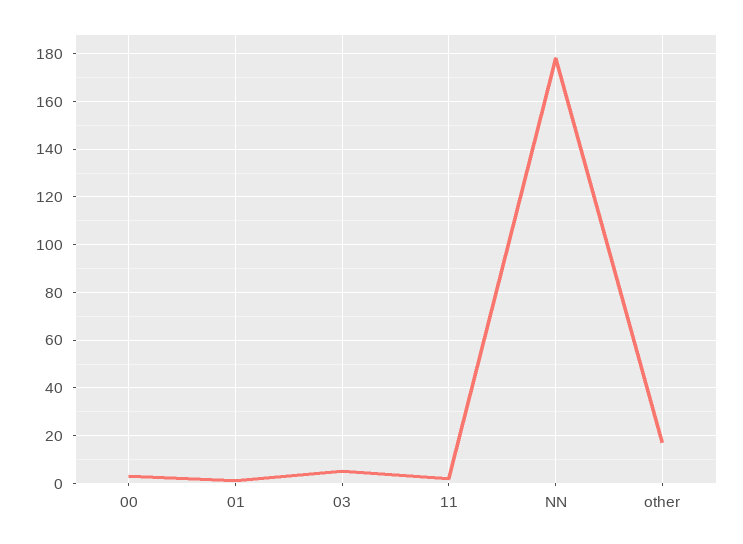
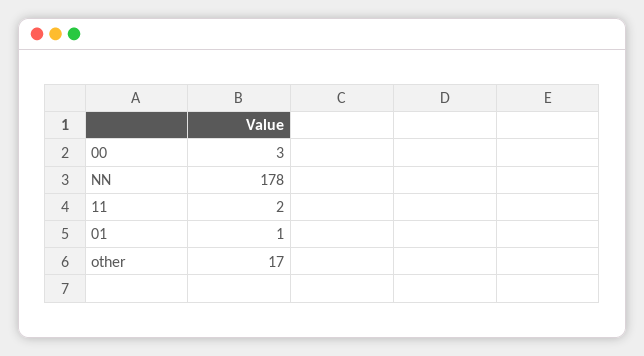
03: 5 -> none

